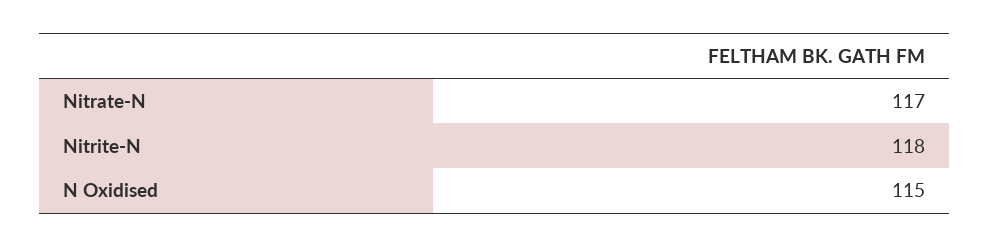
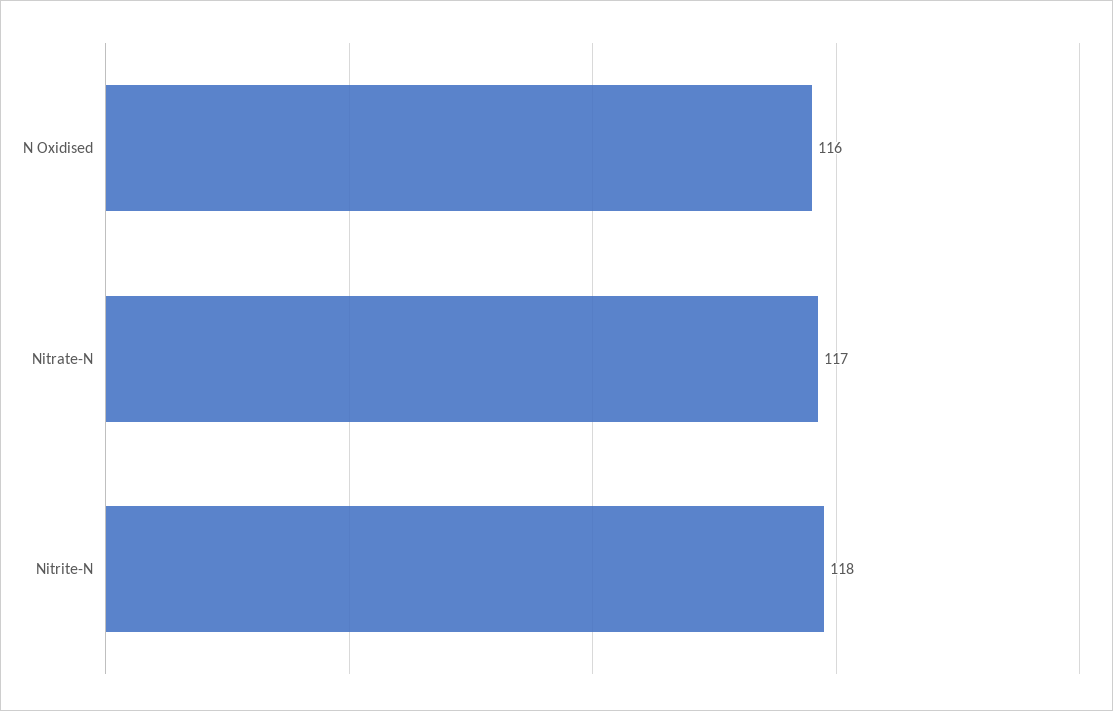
N Oxidised: 115 -> 116

